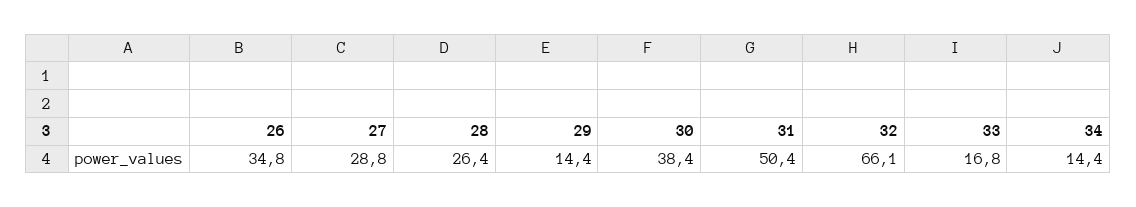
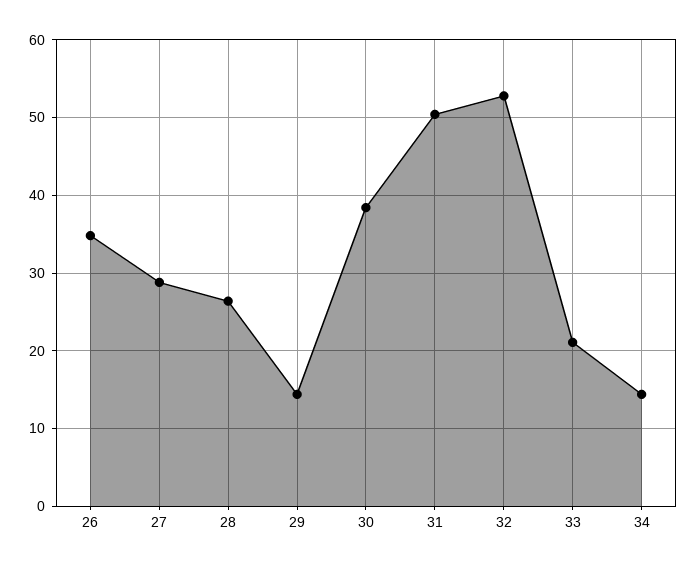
32: 66.1 -> 53
33: 16.8 -> 21

